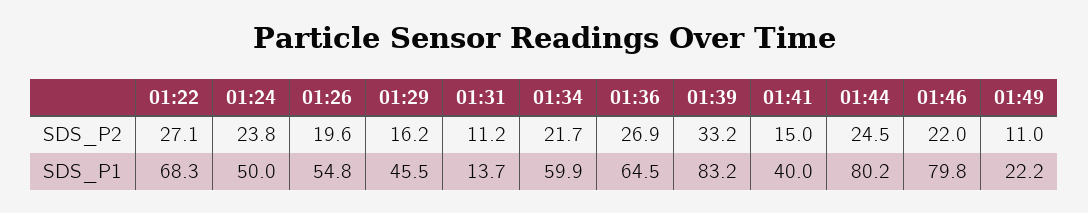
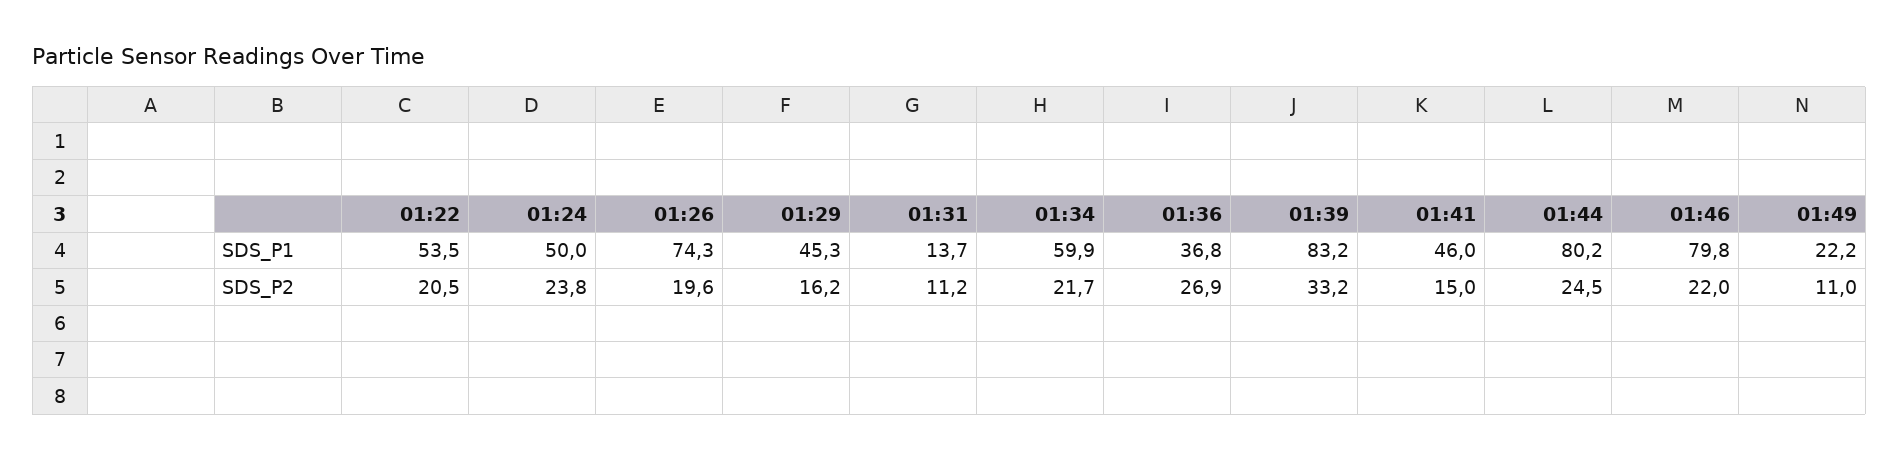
01:22, SDS_P2: 27.1 -> 20.5
01:22, SDS_P1: 68.3 -> 53.5
01:26, SDS_P1: 54.8 -> 74.3
01:29, SDS_P1: 45.5 -> 45.3
01:36, SDS_P1: 64.5 -> 36.8
01:41, SDS_P1: 40 -> 46

